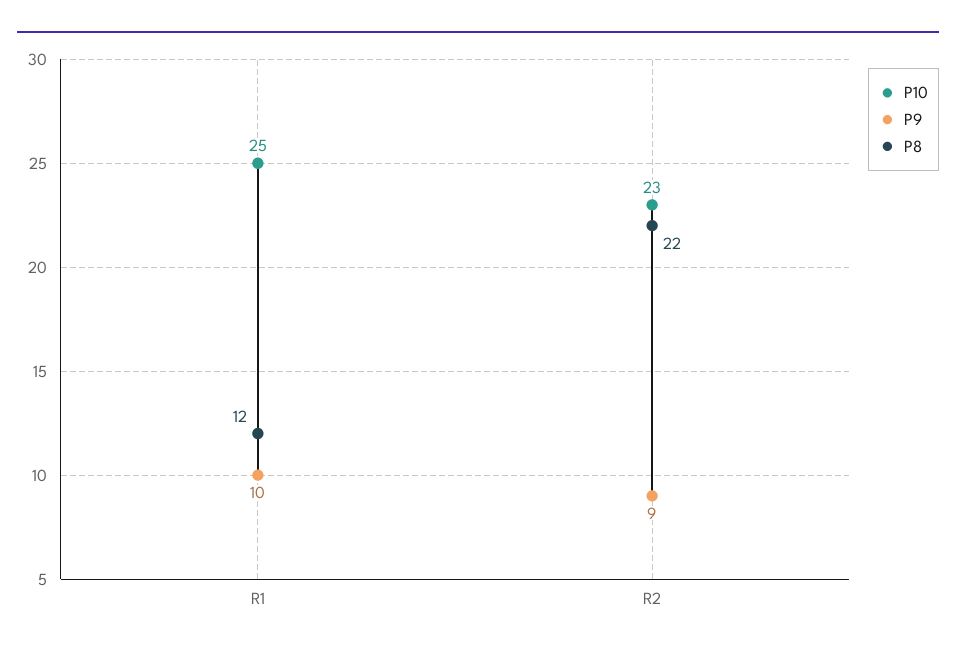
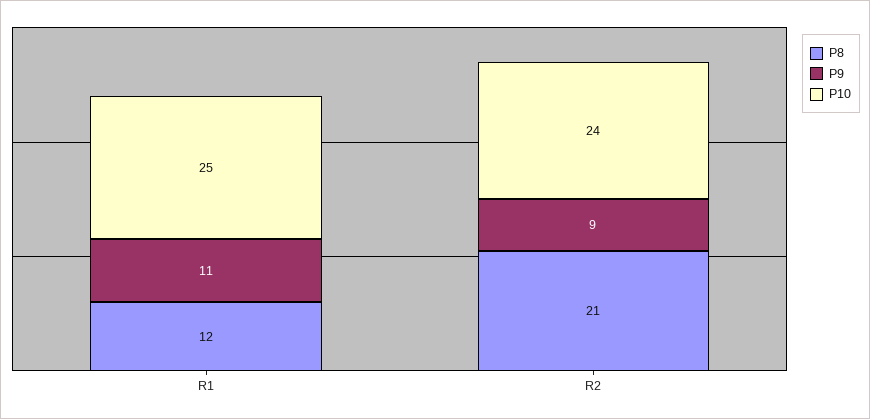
P9, R1: 10 -> 11
P10, R2: 23 -> 24
P8, R2: 22 -> 21

